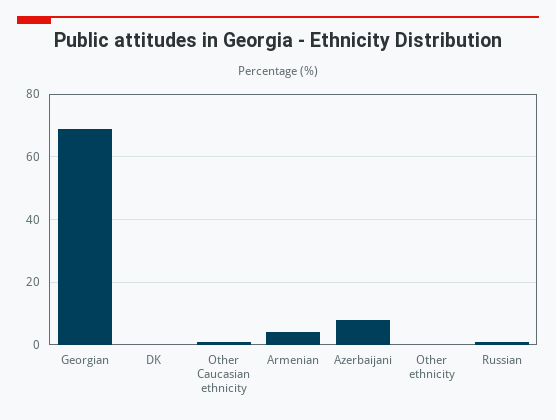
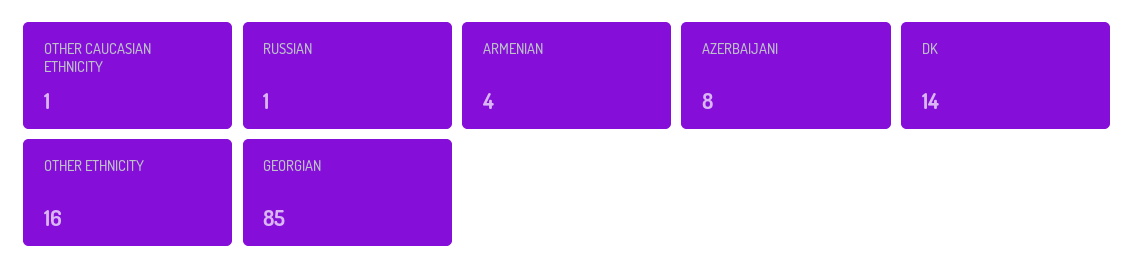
Georgian: 70 -> 85
DK: 0 -> 14
Other ethnicity: 0 -> 16

